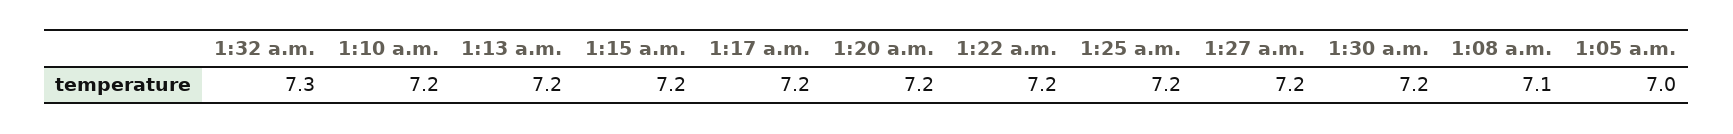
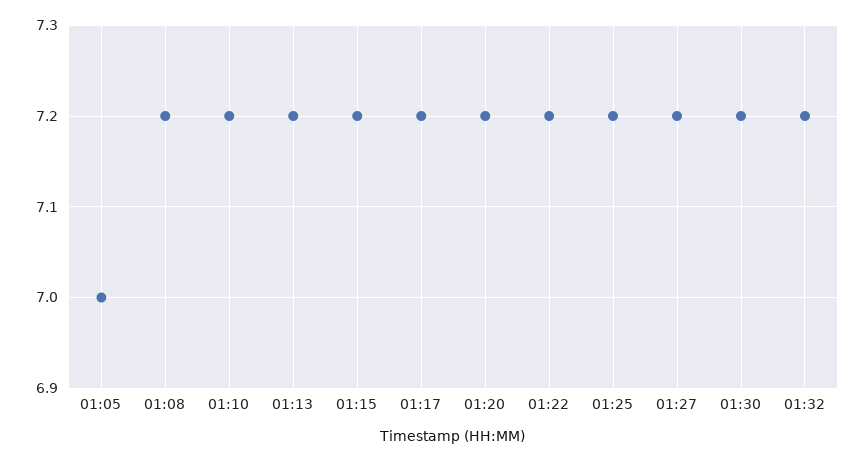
1:32 a.m.: 7.3 -> 7.2
1:08 a.m.: 7.1 -> 7.2

